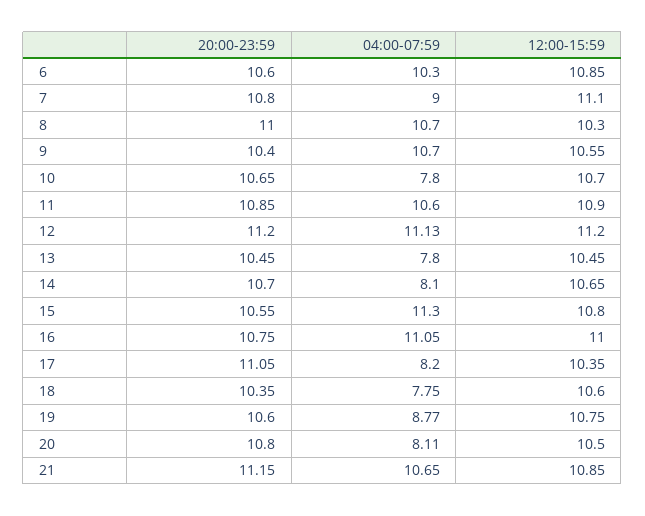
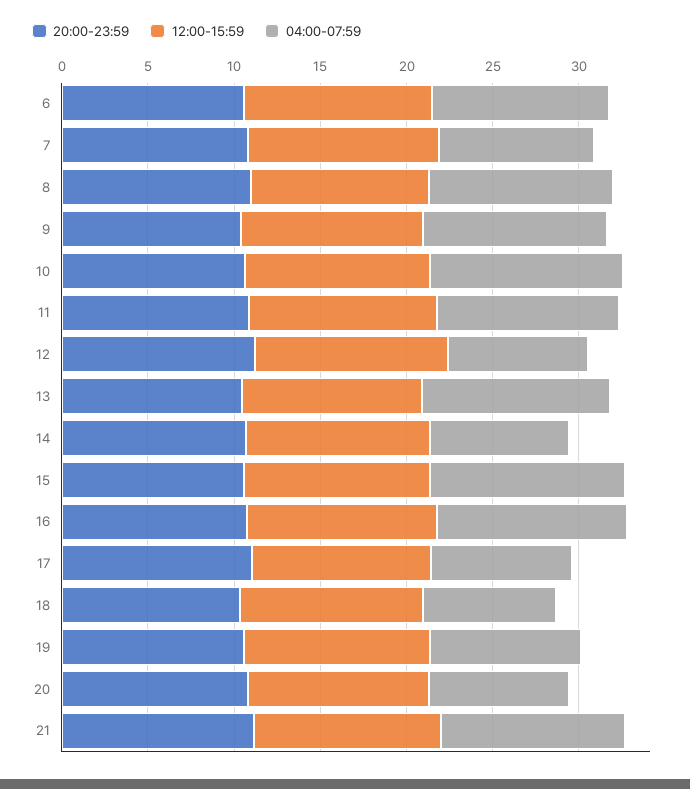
04:00-07:59, 10: 7.8 -> 11
04:00-07:59, 12: 11.13 -> 8
04:00-07:59, 13: 7.8 -> 11

